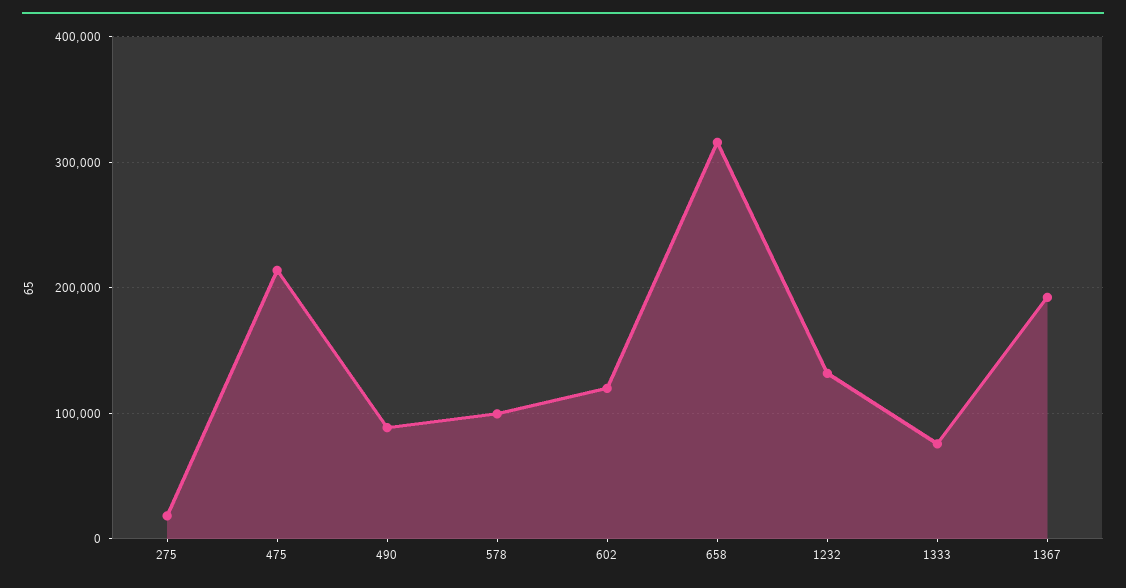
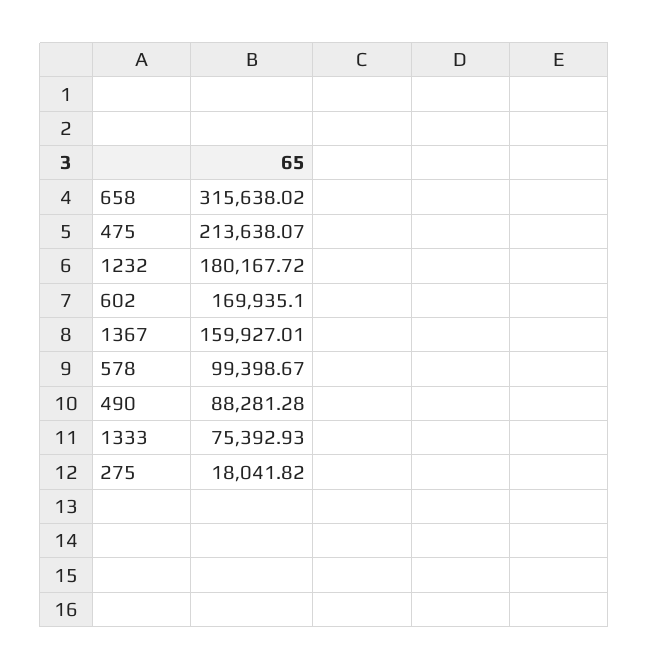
602: 120000 -> 169935.1
1232: 130000 -> 180167.72
1367: 190000 -> 159927.01

